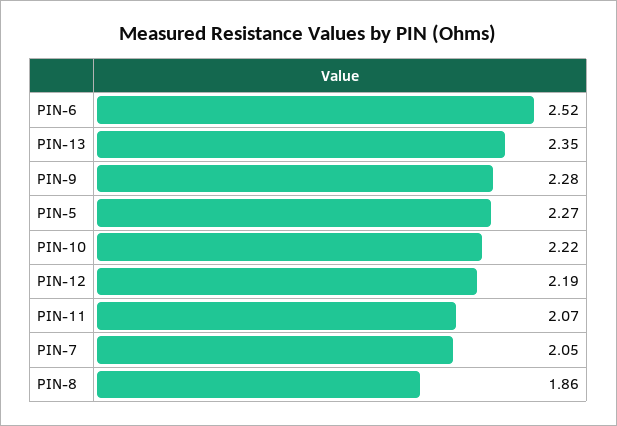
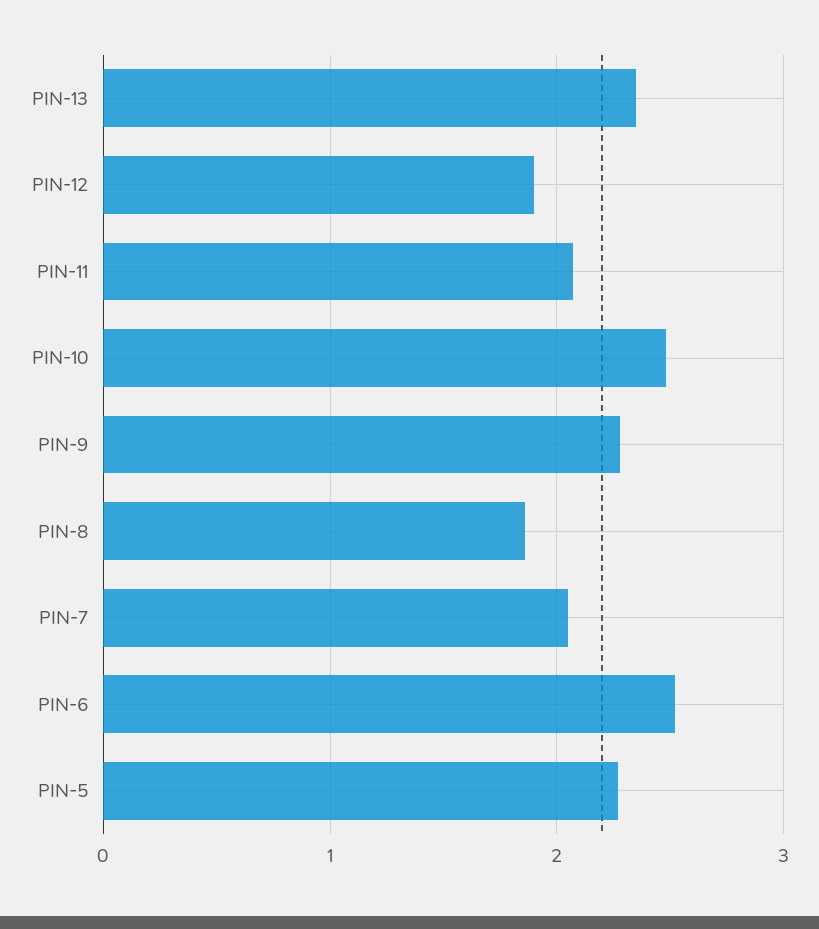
PIN-10: 2.22 -> 2.5
PIN-12: 2.19 -> 1.9

